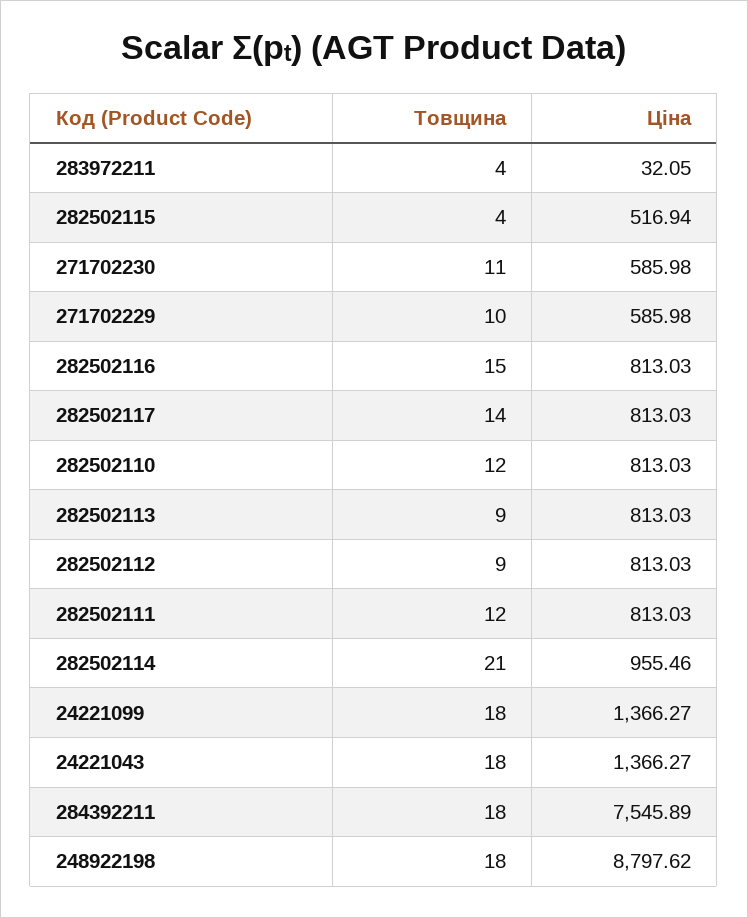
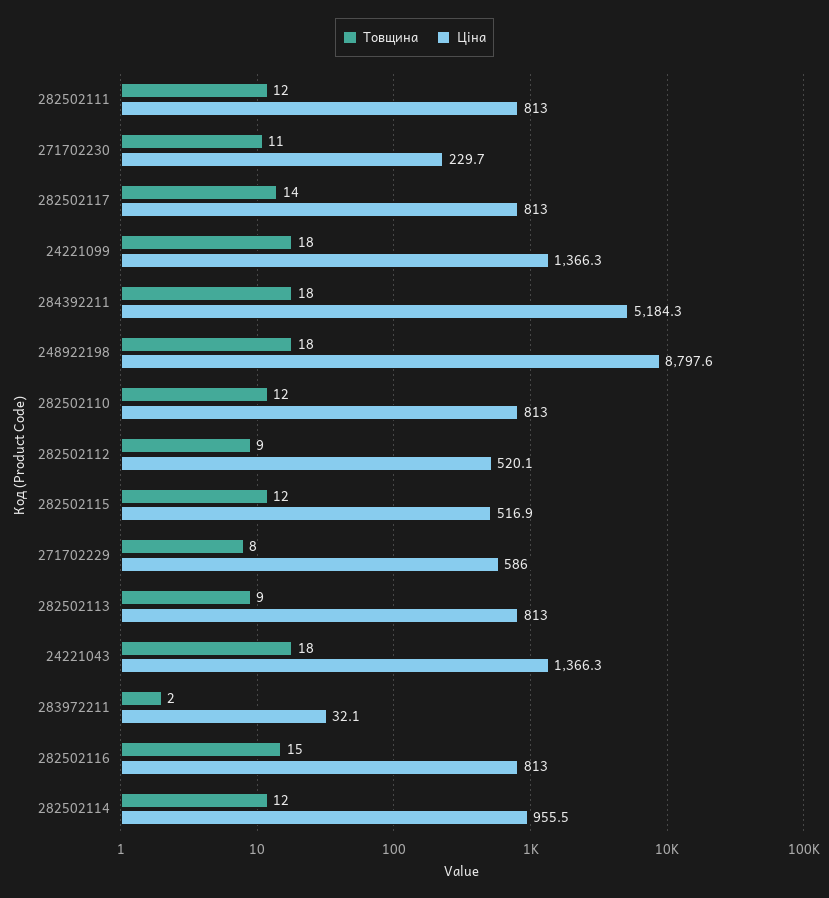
Товщина, 283972211: 4 -> 2
Товщина, 282502115: 4 -> 12
Ціна, 271702230: 585.98 -> 229.7
Товщина, 271702229: 10 -> 8
Ціна, 282502112: 813.03 -> 520.1
Товщина, 282502114: 21 -> 12
Ціна, 284392211: 7545.89 -> 5184.3

